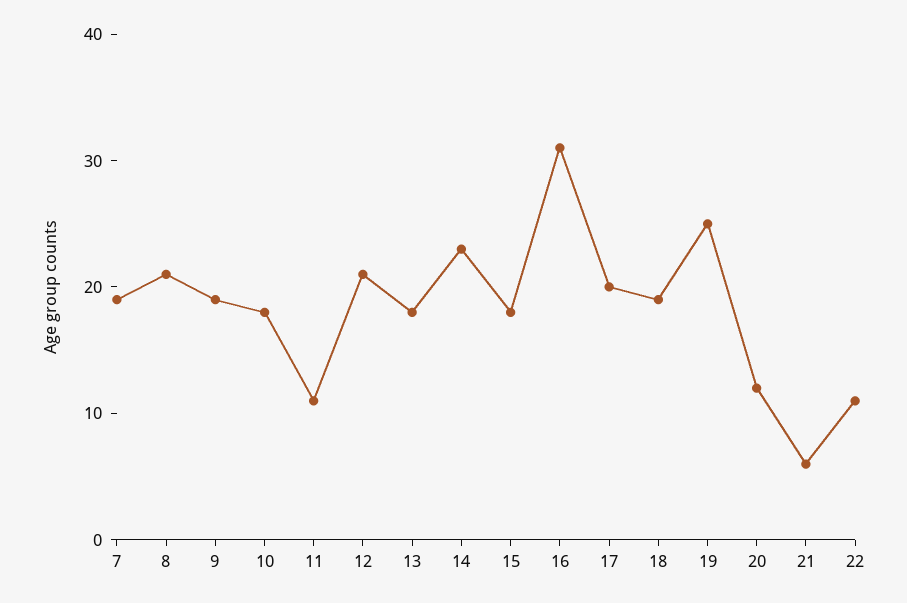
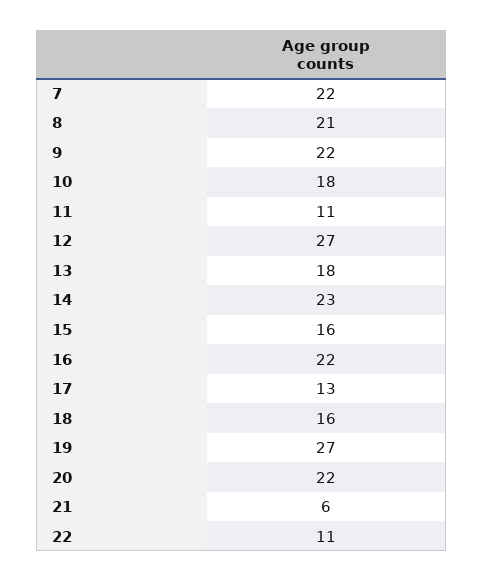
7: 19 -> 22
9: 19 -> 22
12: 21 -> 27
15: 18 -> 16
16: 31 -> 22
17: 20 -> 13
18: 19 -> 16
19: 25 -> 27
20: 12 -> 22

